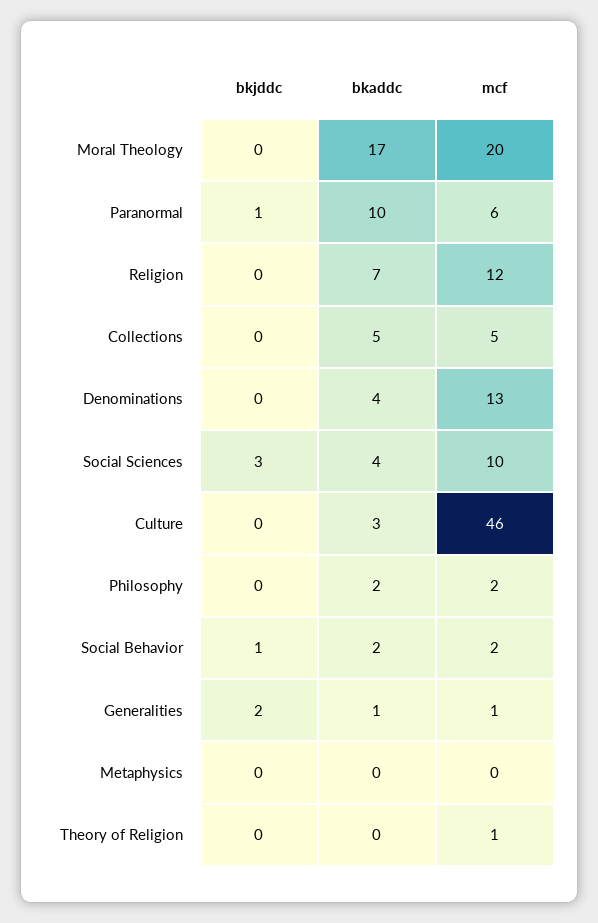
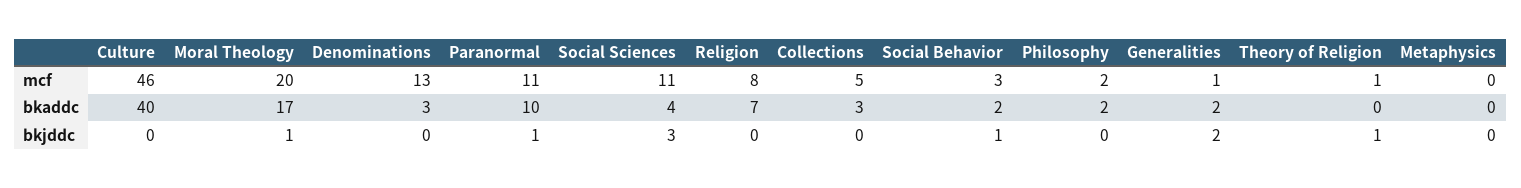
bkjddc, Moral Theology: 0 -> 1
mcf, Paranormal: 6 -> 11
mcf, Religion: 12 -> 8
bkaddc, Collections: 5 -> 3
bkaddc, Denominations: 4 -> 3
mcf, Social Sciences: 10 -> 11
bkaddc, Culture: 3 -> 40
mcf, Social Behavior: 2 -> 3
bkaddc, Generalities: 1 -> 2
bkjddc, Theory of Religion: 0 -> 1

